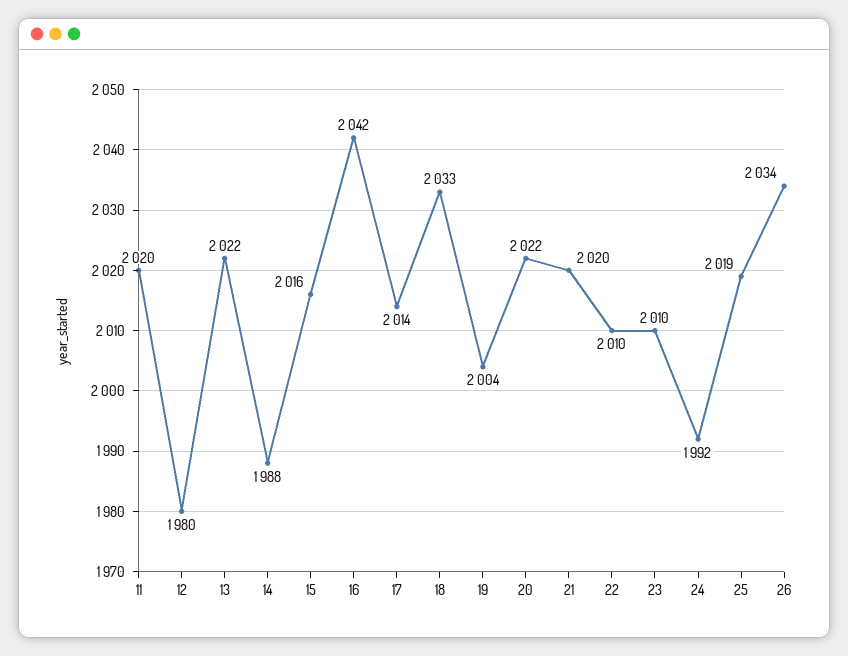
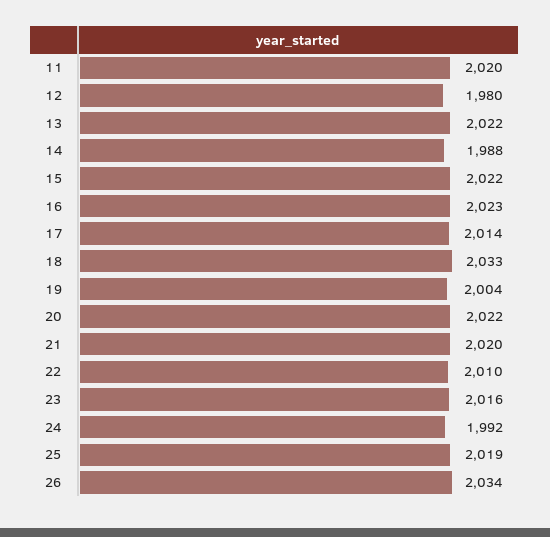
15: 2016 -> 2022
16: 2042 -> 2023
23: 2010 -> 2016

